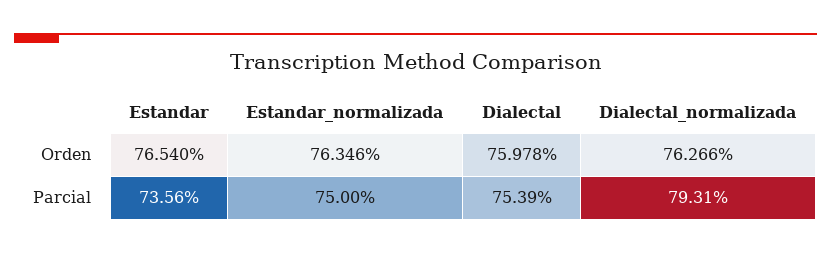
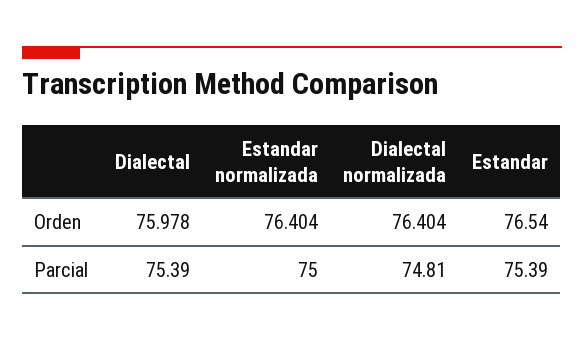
Estandar_normalizada, Orden: 76.346 -> 76.404
Dialectal_normalizada, Orden: 76.266 -> 76.404
Estandar, Parcial: 73.56 -> 75.39
Dialectal_normalizada, Parcial: 79.31 -> 74.81

